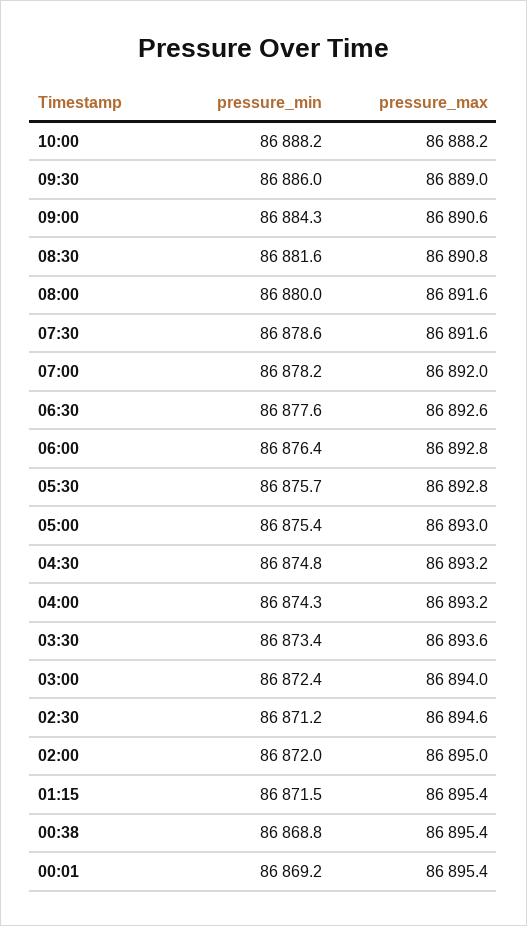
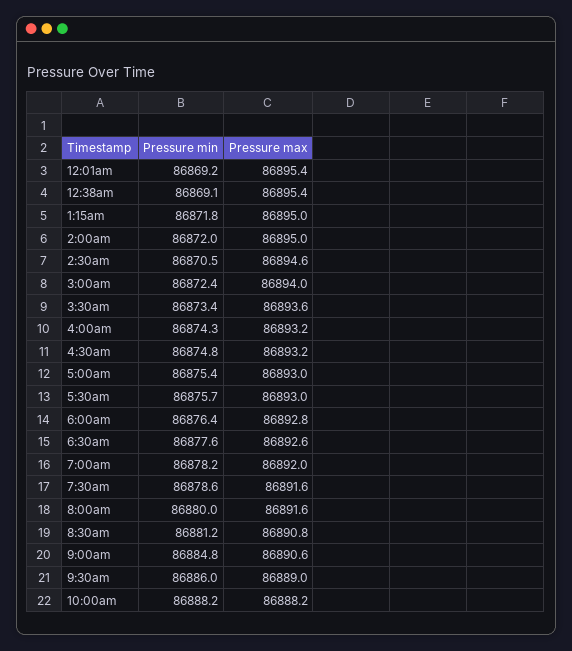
pressure_min, 09:00: 86884.3 -> 86884.8
pressure_min, 08:30: 86881.6 -> 86881.2
pressure_max, 05:30: 86892.8 -> 86893
pressure_min, 02:30: 86871.2 -> 86870.5
pressure_min, 01:15: 86871.5 -> 86871.8
pressure_max, 01:15: 86895.4 -> 86895
pressure_min, 00:38: 86868.8 -> 86869.1

